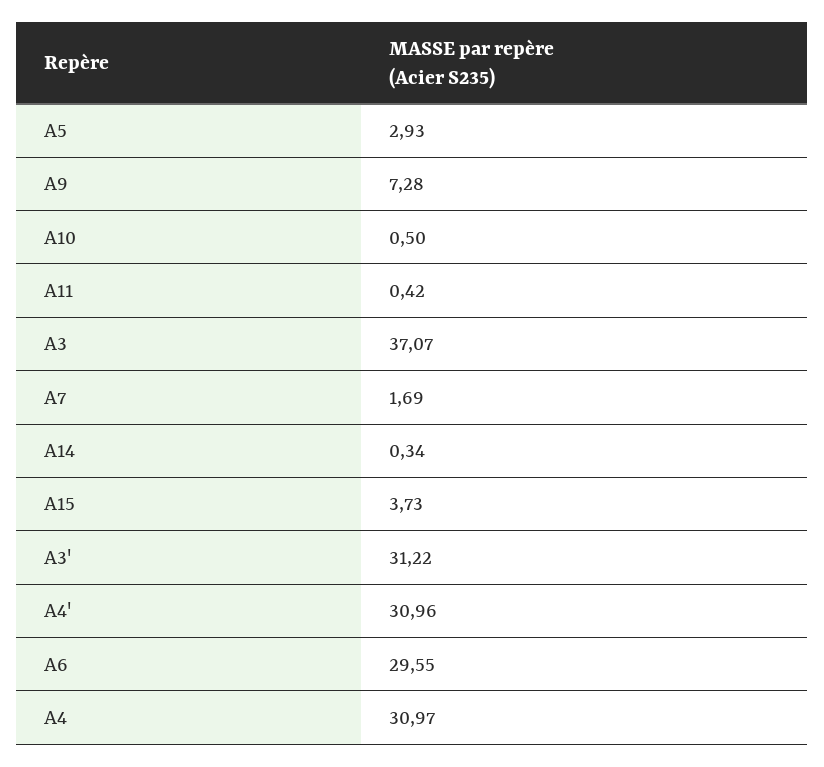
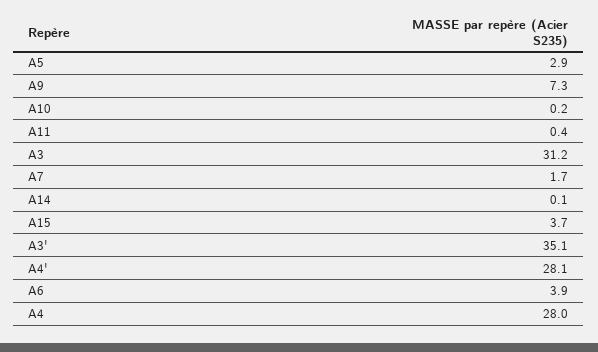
A10: 0.5 -> 0.2
A3: 37.07 -> 31.2
A14: 0.34 -> 0.1
A3': 31.22 -> 35.1
A4': 30.96 -> 28.1
A6: 29.55 -> 3.9
A4: 30.97 -> 28

